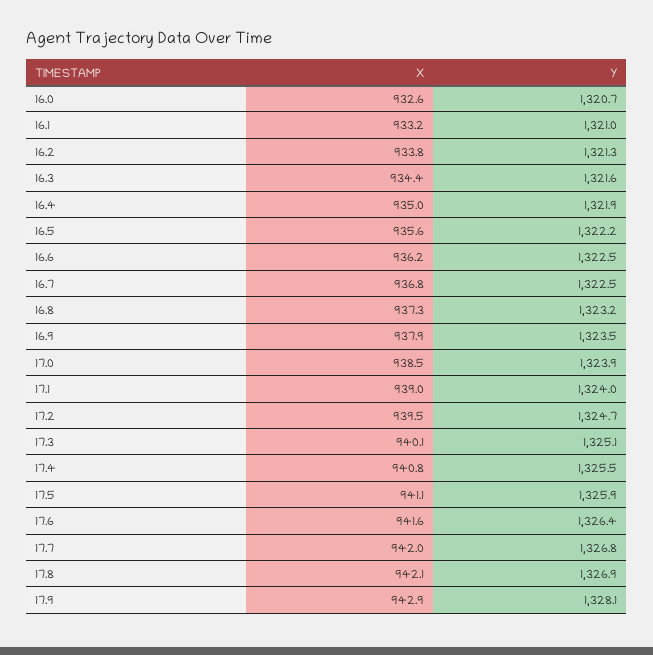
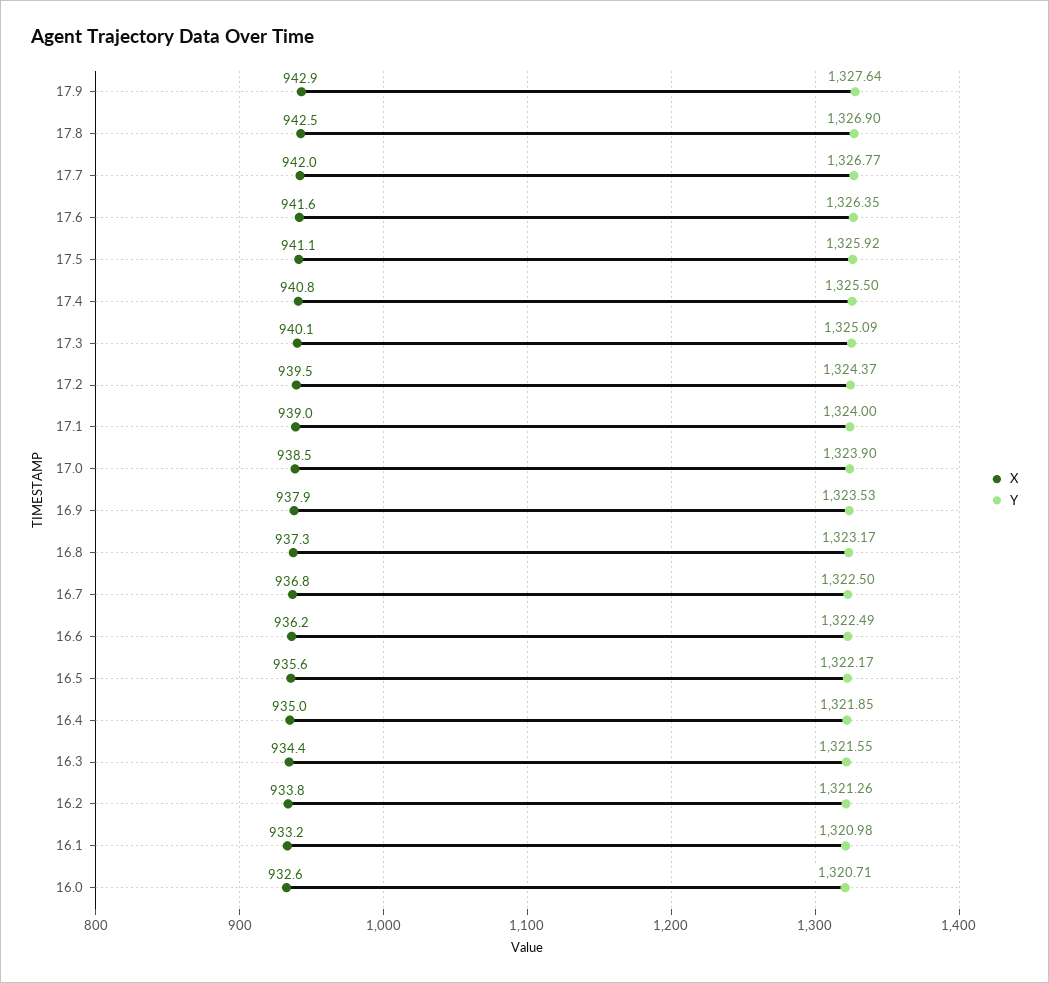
Y, 17.2: 1324.7 -> 1324.37
X, 17.8: 942.1 -> 942.5
Y, 17.9: 1328.1 -> 1327.64

